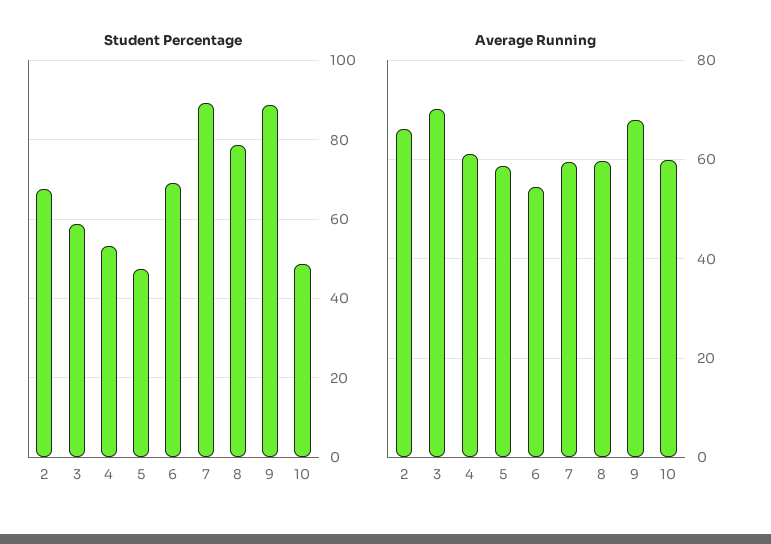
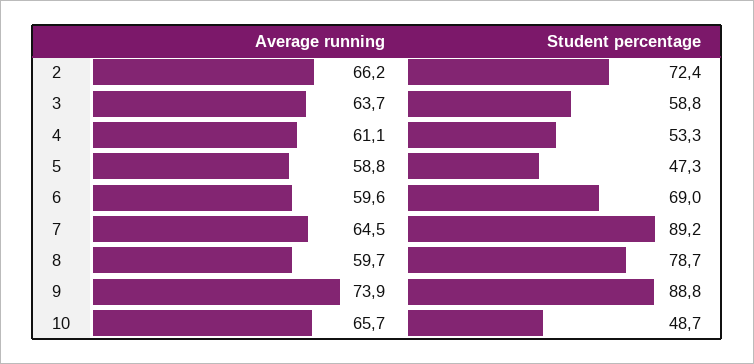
Student Percentage, 2: 68 -> 72.4
Average Running, 3: 70 -> 63.7
Average Running, 6: 54 -> 59.6
Average Running, 7: 60 -> 64.5
Average Running, 9: 68 -> 73.9
Average Running, 10: 60 -> 65.7

